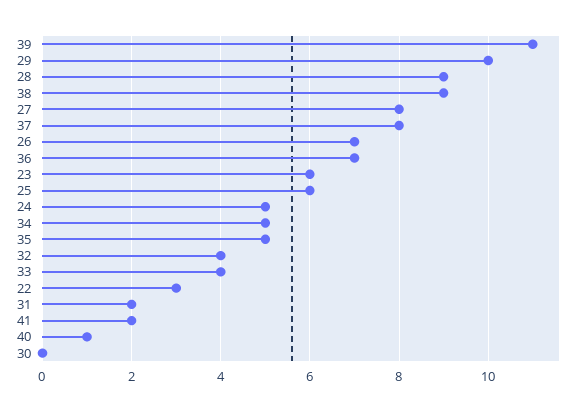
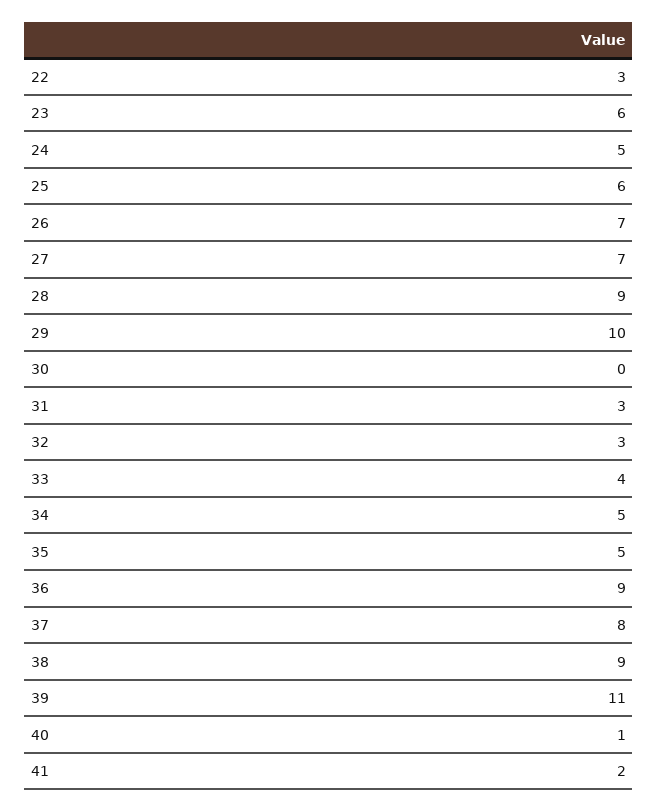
27: 8 -> 7
36: 7 -> 9
32: 4 -> 3
31: 2 -> 3

